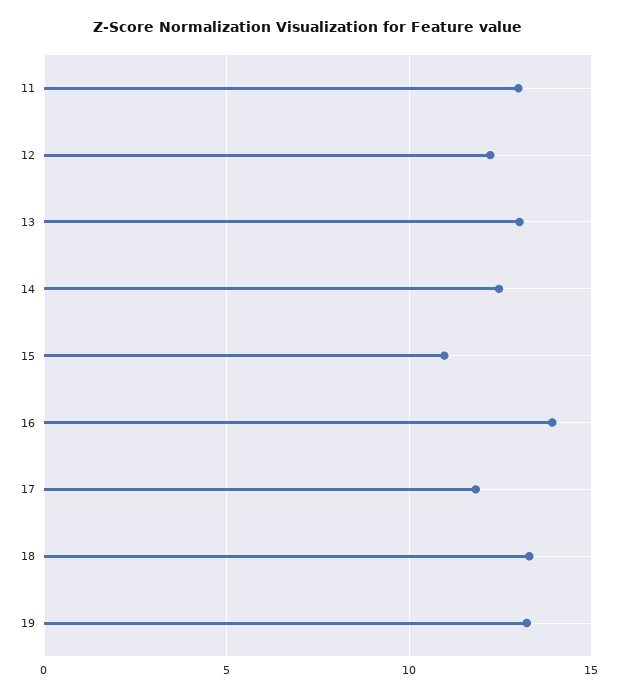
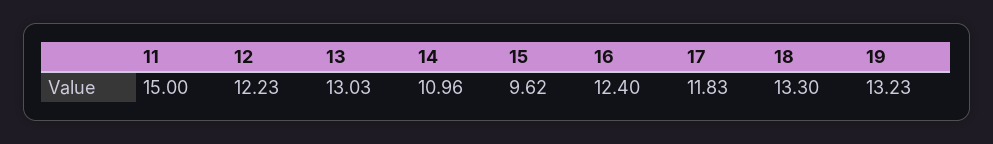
11: 13 -> 15
14: 12.5 -> 10.96
15: 11 -> 9.62
16: 14 -> 12.4

